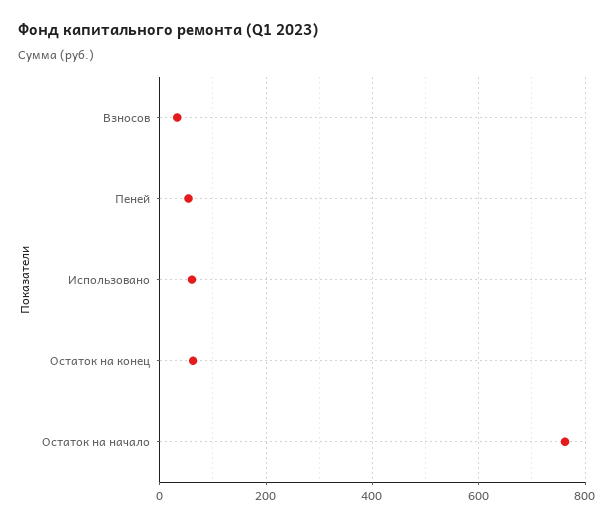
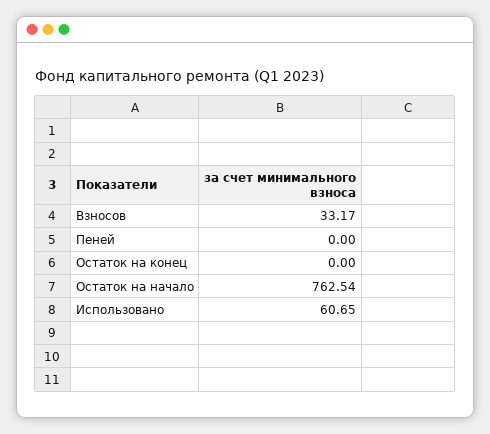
Пеней: 60 -> 0
Остаток на конец: 60 -> 0

